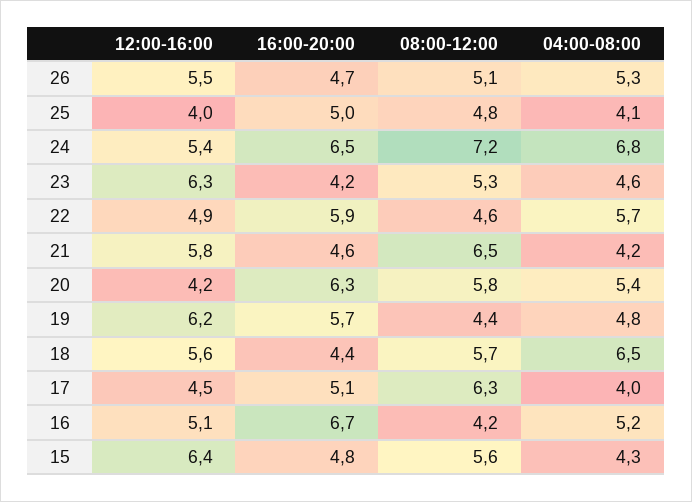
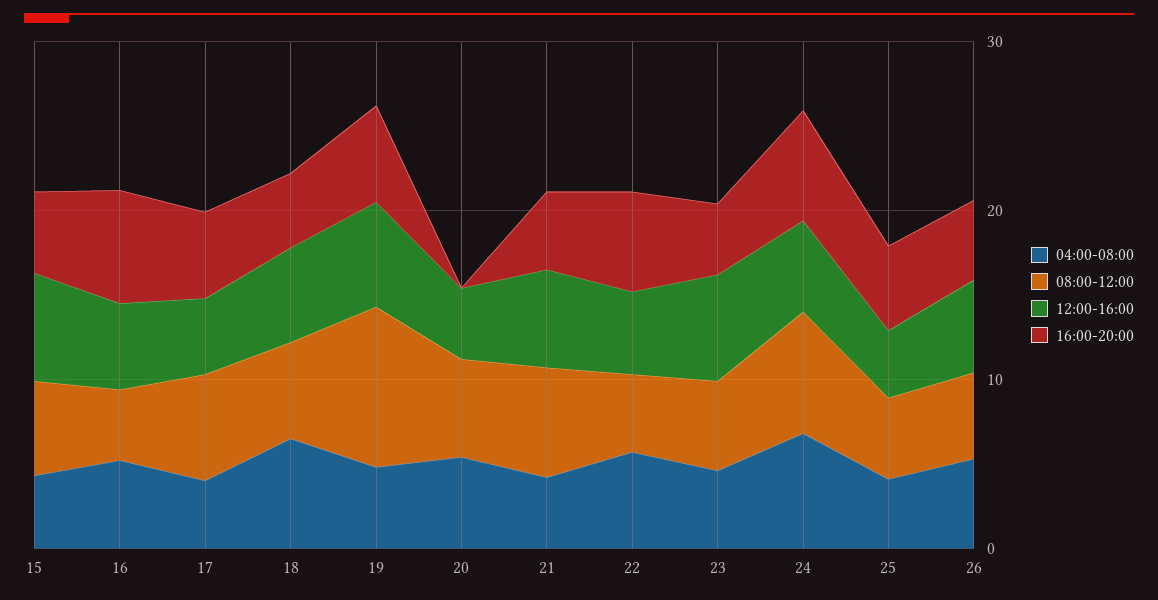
16:00-20:00, 20: 6.3 -> 0
08:00-12:00, 19: 4.4 -> 10

